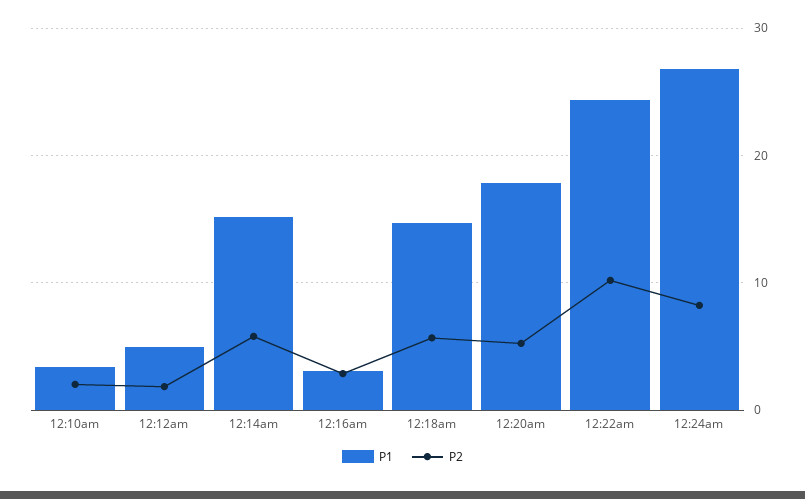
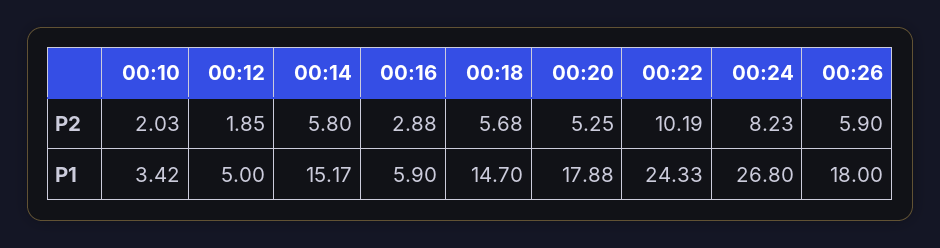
P1, 12:16am: 3 -> 5.9
P2, 00:26: none -> 5.9
P1, 00:26: none -> 18

